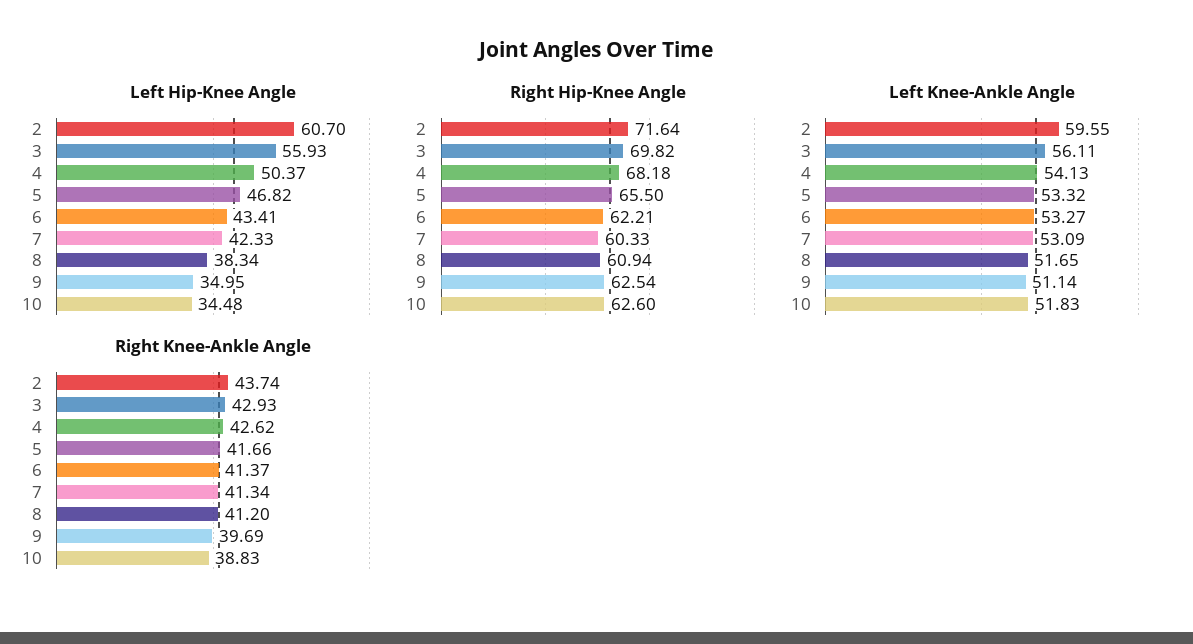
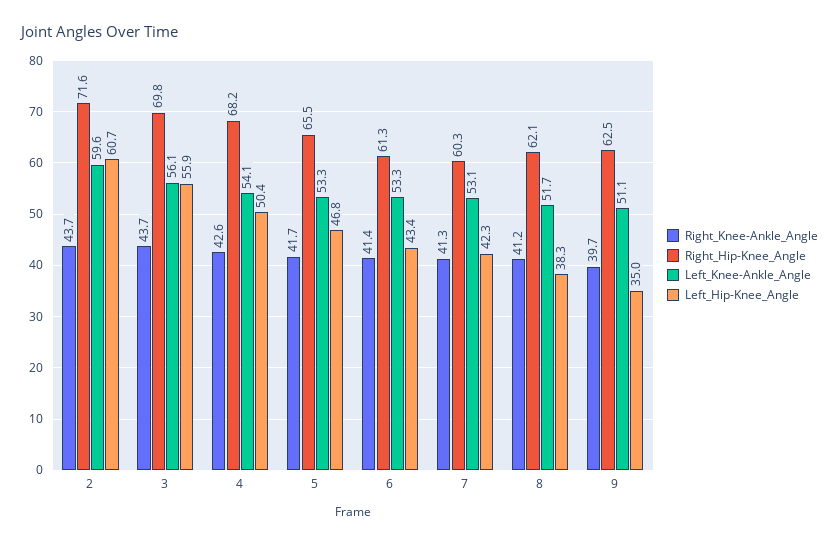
Left Hip-Knee Angle, 10: 34.48 -> none
Right Hip-Knee Angle, 6: 62.21 -> 61.3
Right Hip-Knee Angle, 8: 60.94 -> 62.1
Right Hip-Knee Angle, 10: 62.6 -> none
Left Knee-Ankle Angle, 10: 51.83 -> none
Right Knee-Ankle Angle, 3: 42.93 -> 43.7
Right Knee-Ankle Angle, 10: 38.83 -> none

